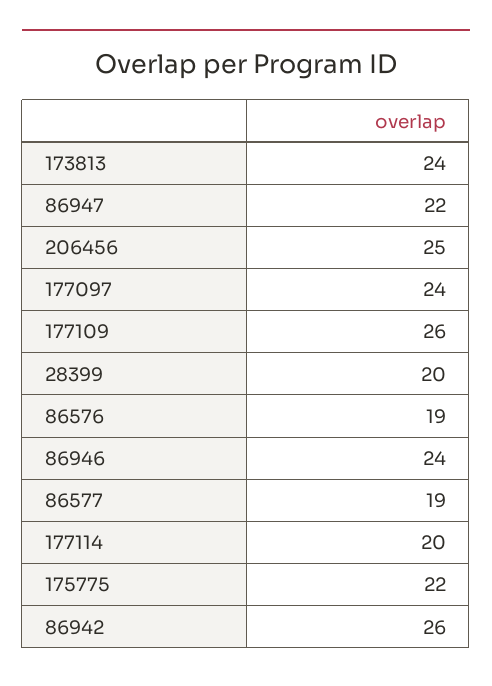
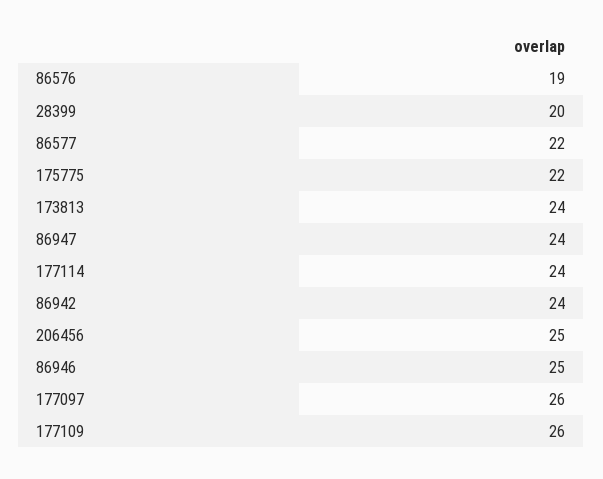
86947: 22 -> 24
177097: 24 -> 26
86946: 24 -> 25
86577: 19 -> 22
177114: 20 -> 24
86942: 26 -> 24

